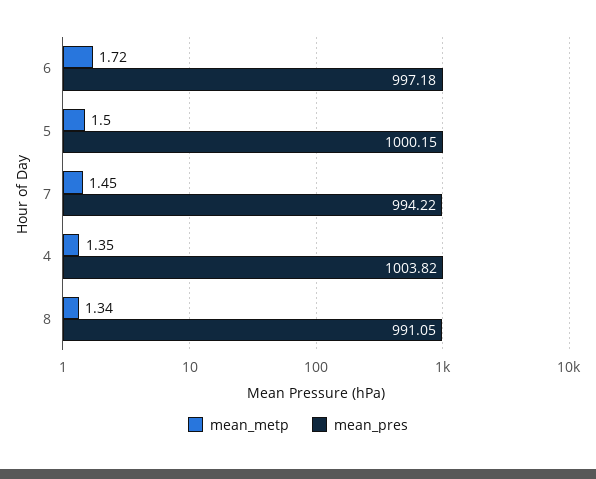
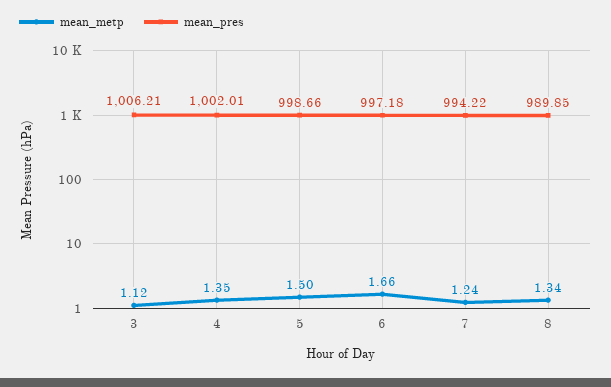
mean_metp, 6: 1.72 -> 1.66
mean_pres, 5: 1000.15 -> 998.66
mean_metp, 7: 1.45 -> 1.24
mean_pres, 4: 1003.82 -> 1002.01
mean_pres, 8: 991.05 -> 989.85
mean_metp, 3: none -> 1.12
mean_pres, 3: none -> 1006.21

